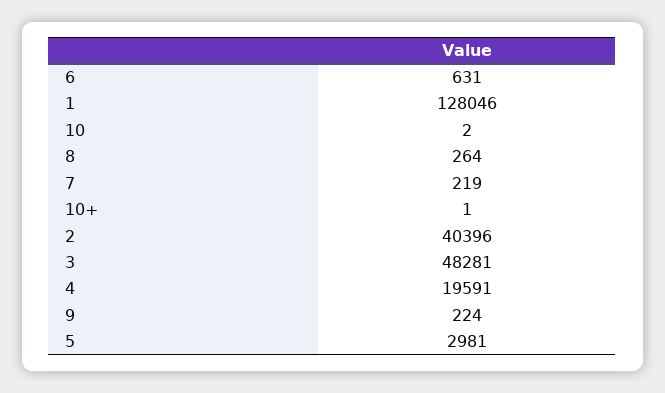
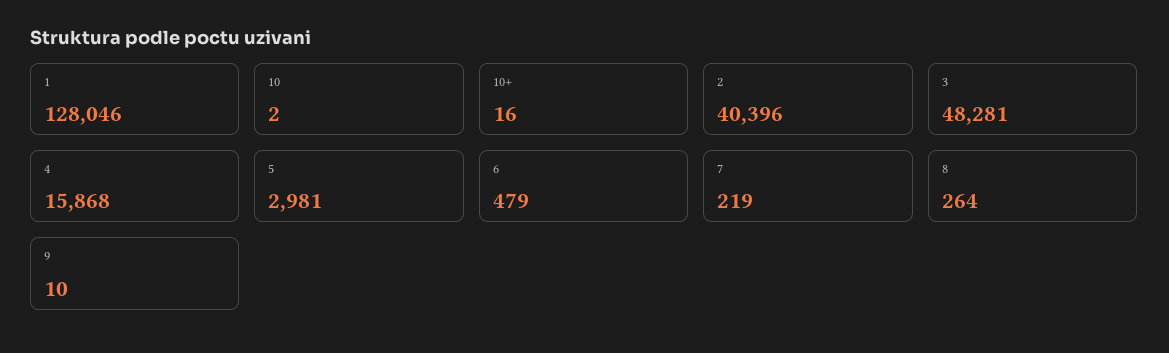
6: 631 -> 479
10+: 1 -> 16
4: 19591 -> 15868
9: 224 -> 10

